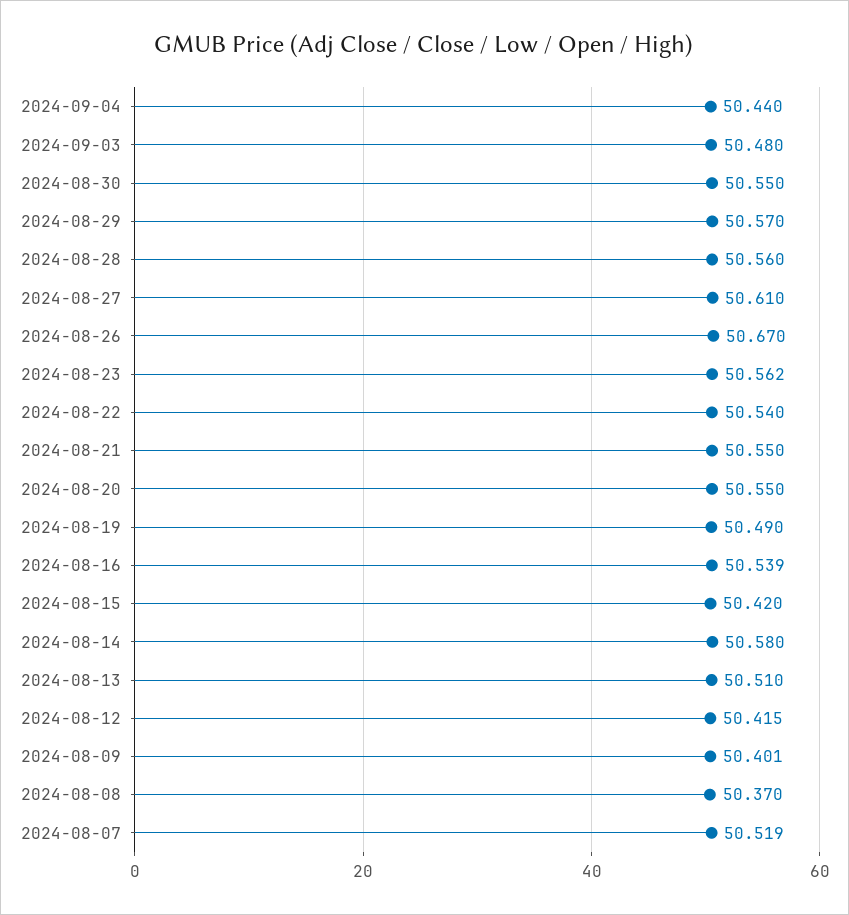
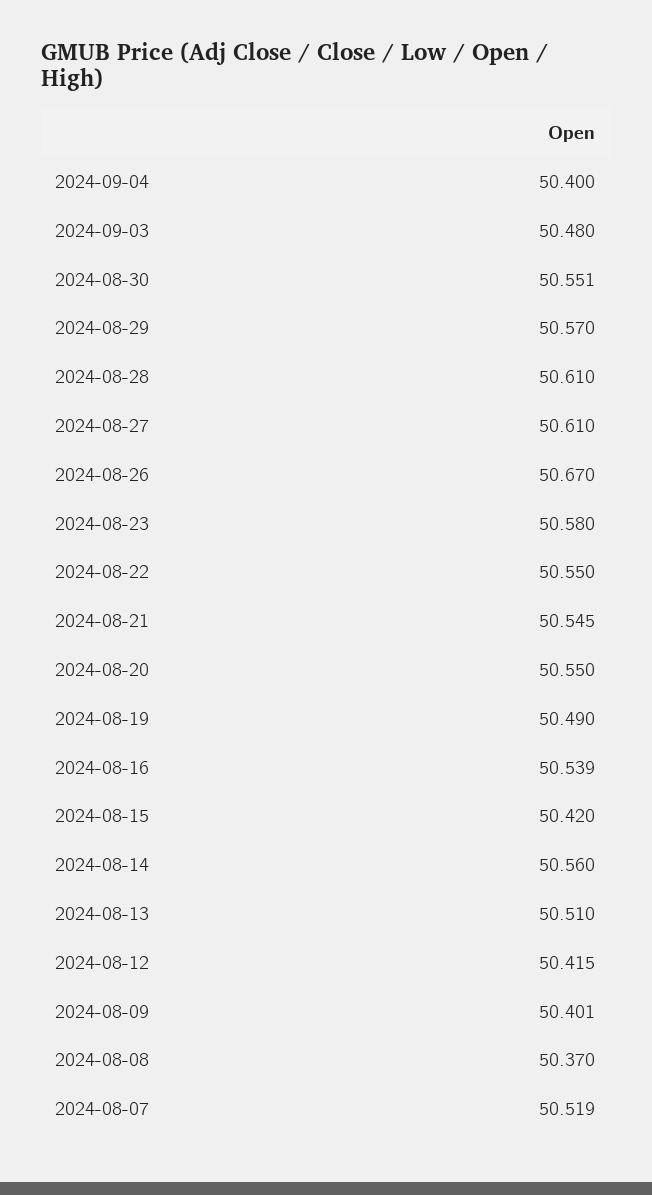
2024-09-04: 50.44 -> 50.4
2024-08-30: 50.55 -> 50.551
2024-08-28: 50.56 -> 50.61
2024-08-23: 50.562 -> 50.58
2024-08-22: 50.54 -> 50.55
2024-08-21: 50.55 -> 50.545
2024-08-14: 50.58 -> 50.56

